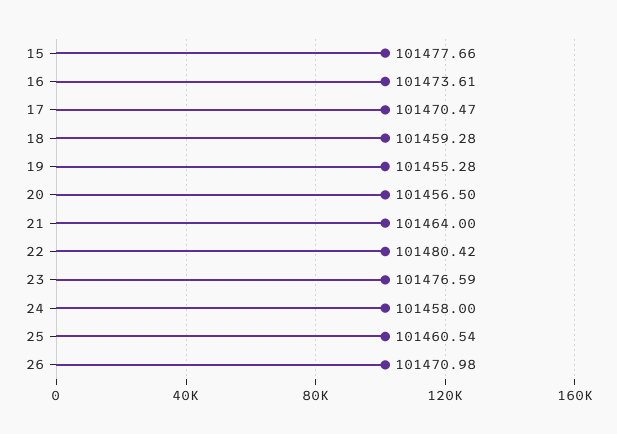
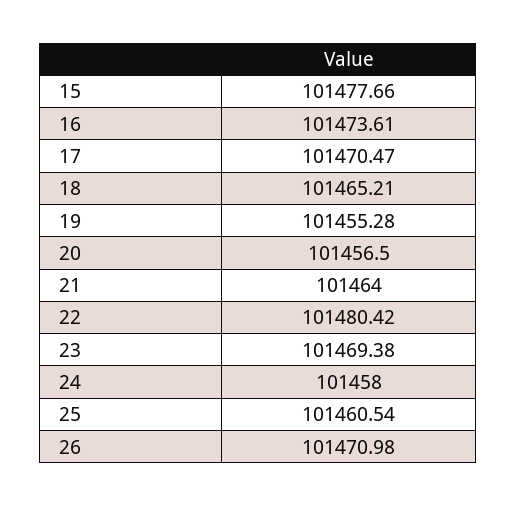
18: 101459.28 -> 101465.21
23: 101476.59 -> 101469.38

